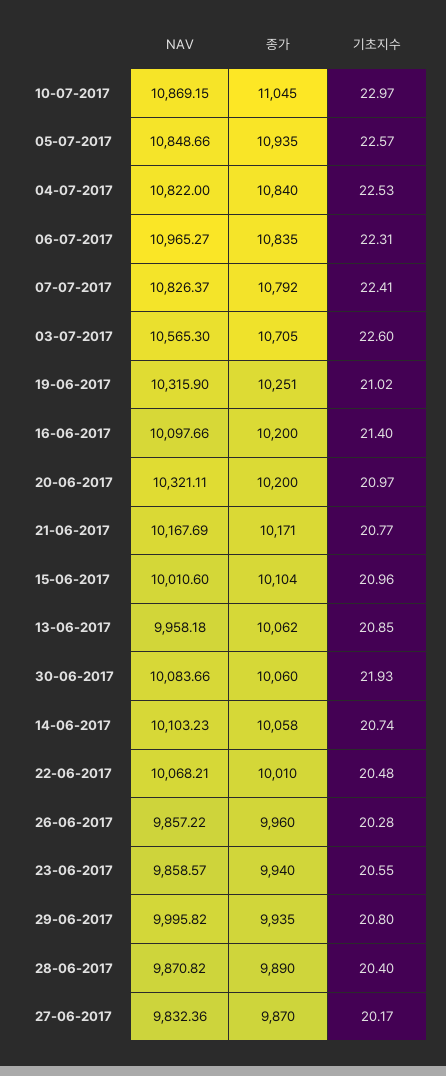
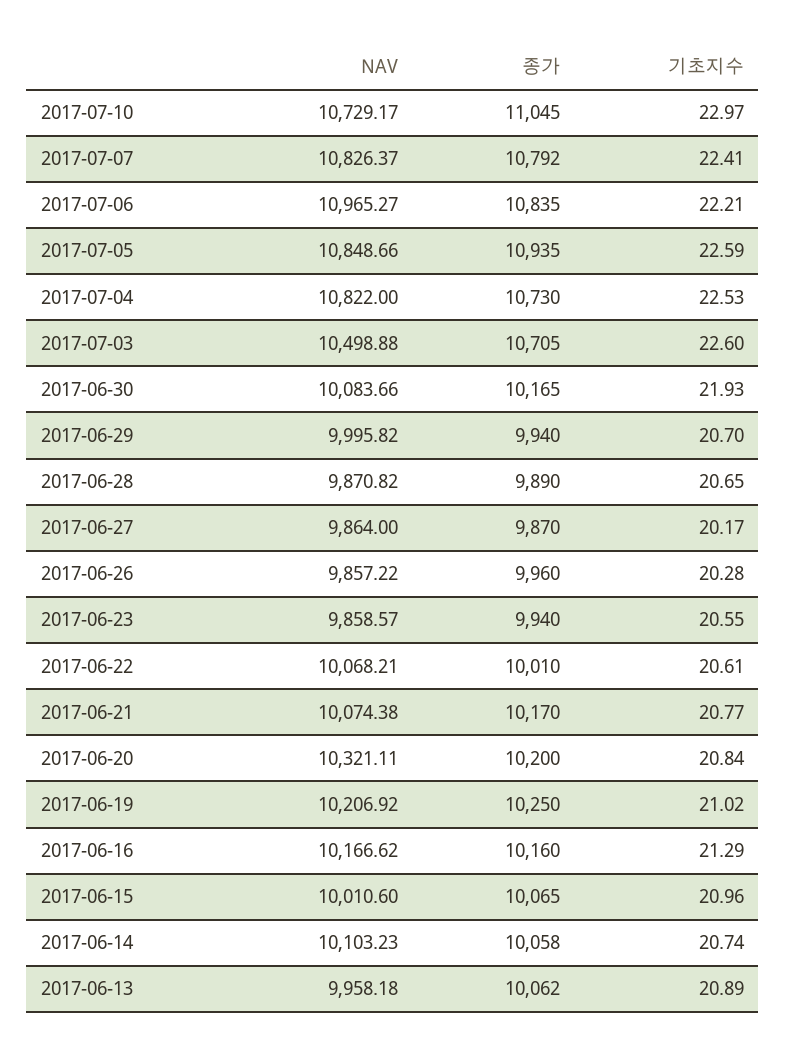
NAV, 10-07-2017: 10869.15 -> 10729.17
기초지수, 05-07-2017: 22.57 -> 22.59
종가, 04-07-2017: 10840 -> 10730
기초지수, 06-07-2017: 22.31 -> 22.21
NAV, 03-07-2017: 10565.3 -> 10498.88
NAV, 19-06-2017: 10315.9 -> 10206.92
종가, 19-06-2017: 10251 -> 10250
NAV, 16-06-2017: 10097.66 -> 10166.62
종가, 16-06-2017: 10200 -> 10160
기초지수, 16-06-2017: 21.4 -> 21.29
기초지수, 20-06-2017: 20.97 -> 20.84
NAV, 21-06-2017: 10167.69 -> 10074.38
종가, 21-06-2017: 10171 -> 10170
종가, 15-06-2017: 10104 -> 10065
기초지수, 13-06-2017: 20.85 -> 20.89
종가, 30-06-2017: 10060 -> 10165
기초지수, 22-06-2017: 20.48 -> 20.61
종가, 29-06-2017: 9935 -> 9940
기초지수, 29-06-2017: 20.8 -> 20.7
기초지수, 28-06-2017: 20.4 -> 20.65
NAV, 27-06-2017: 9832.36 -> 9864

